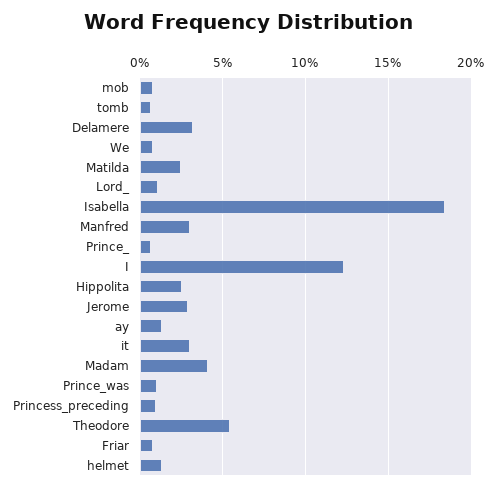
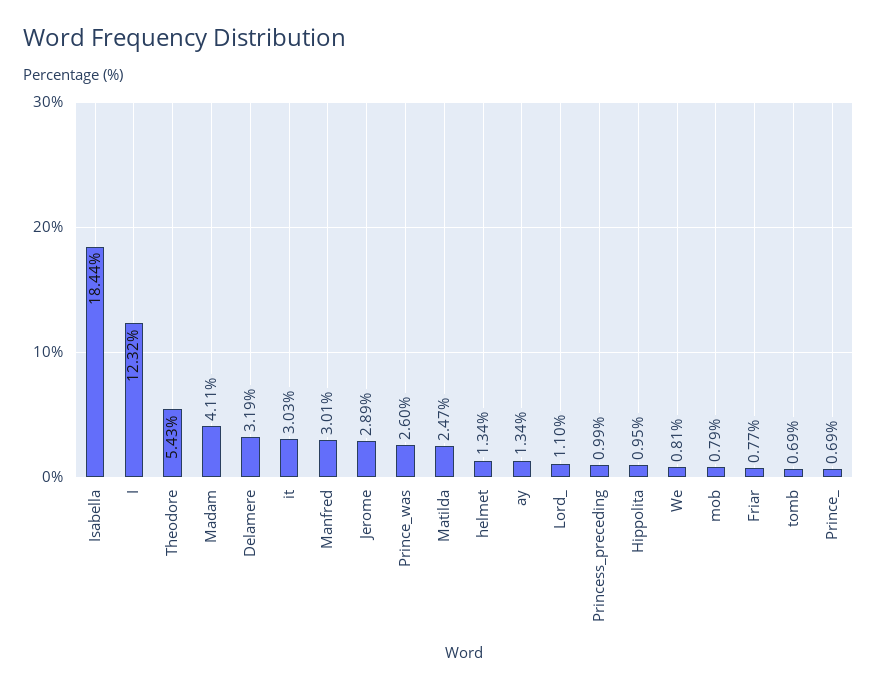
Hippolita: 2.5 -> 0.95
Prince_was: 1 -> 2.6

